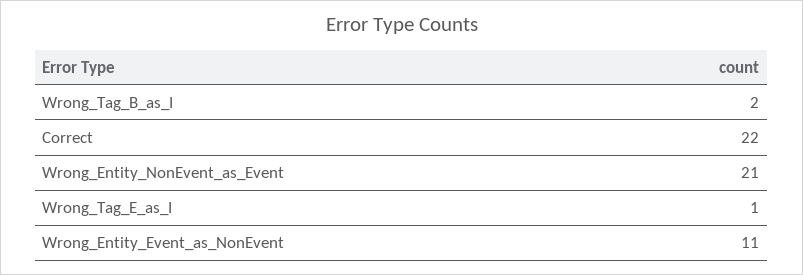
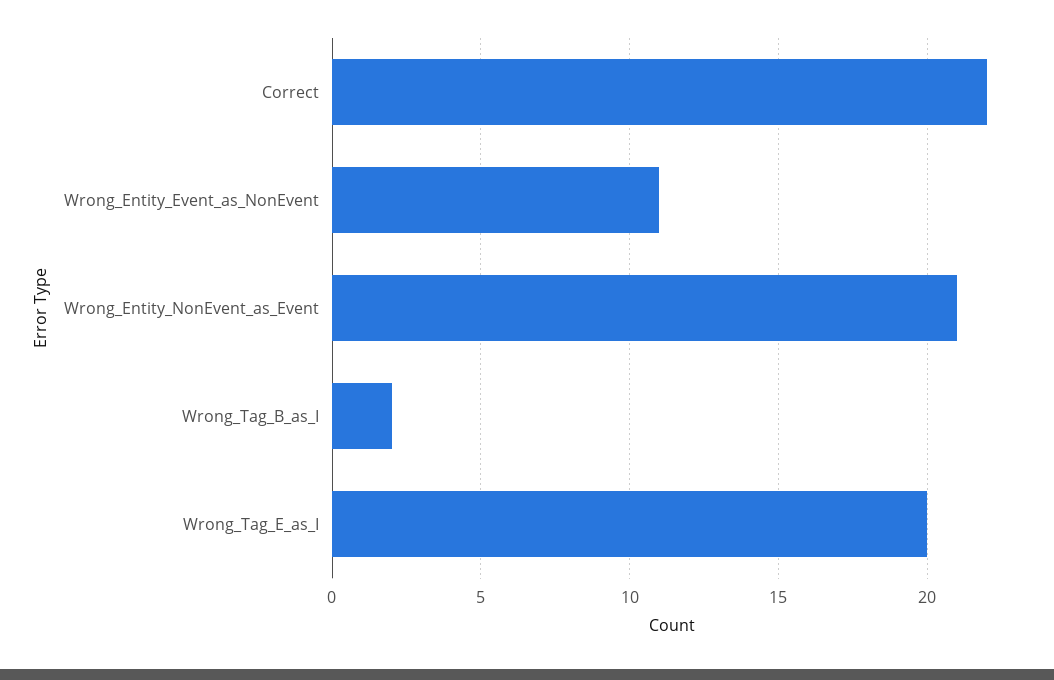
Wrong_Tag_E_as_I: 1 -> 20

